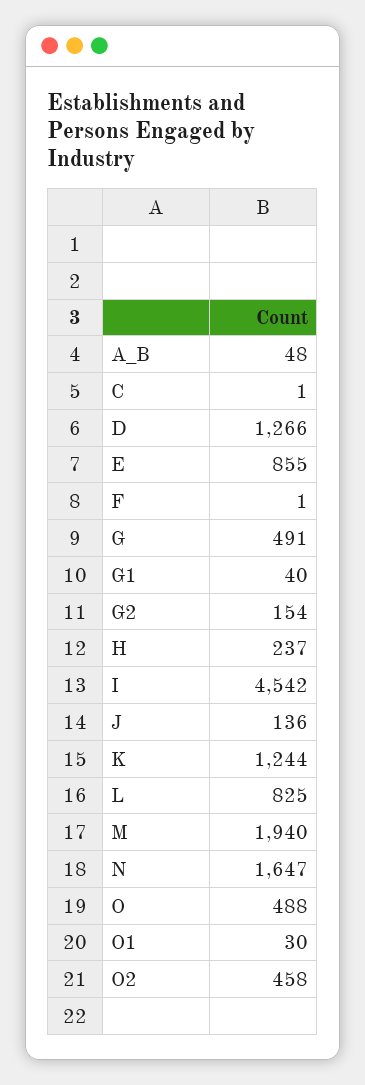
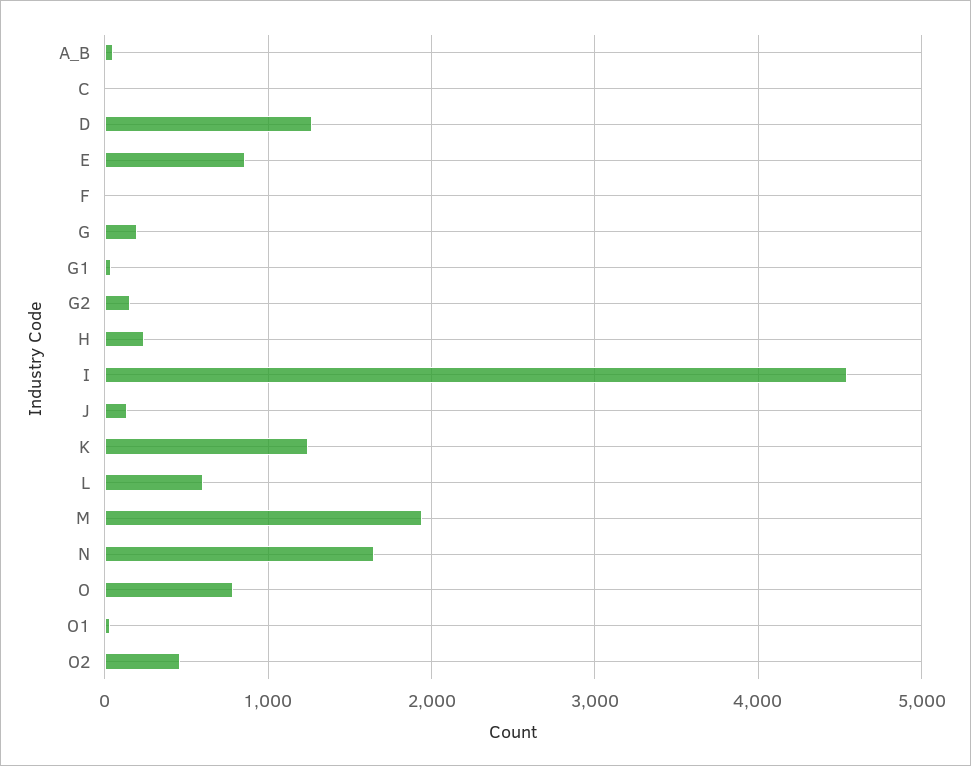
G: 491 -> 200
L: 825 -> 600
O: 488 -> 800

